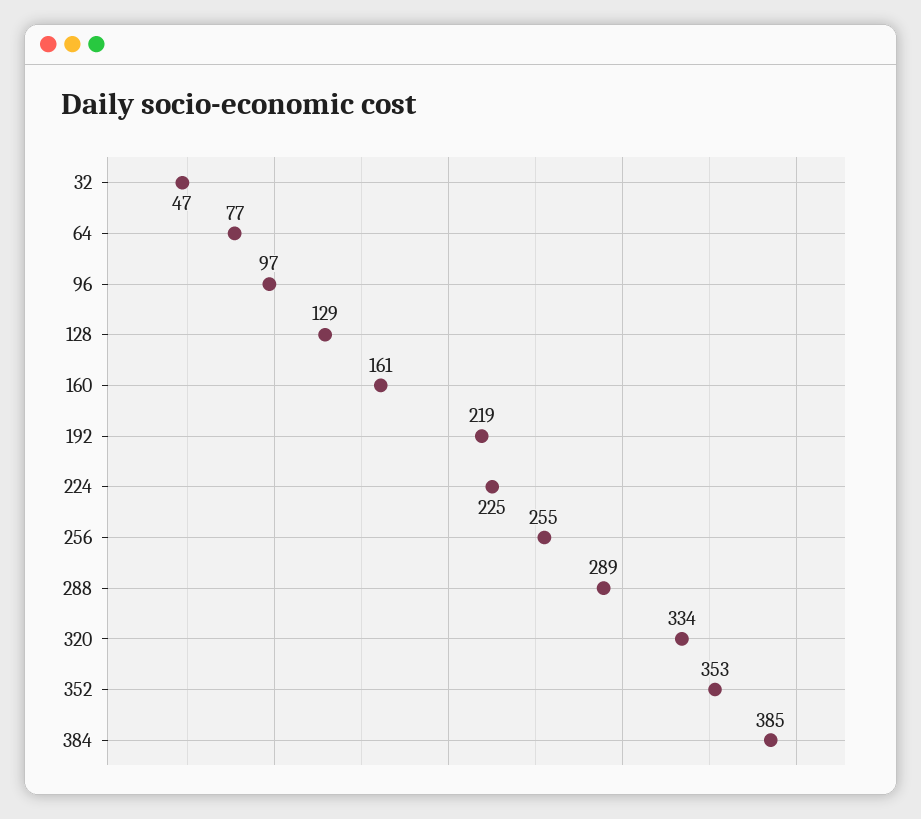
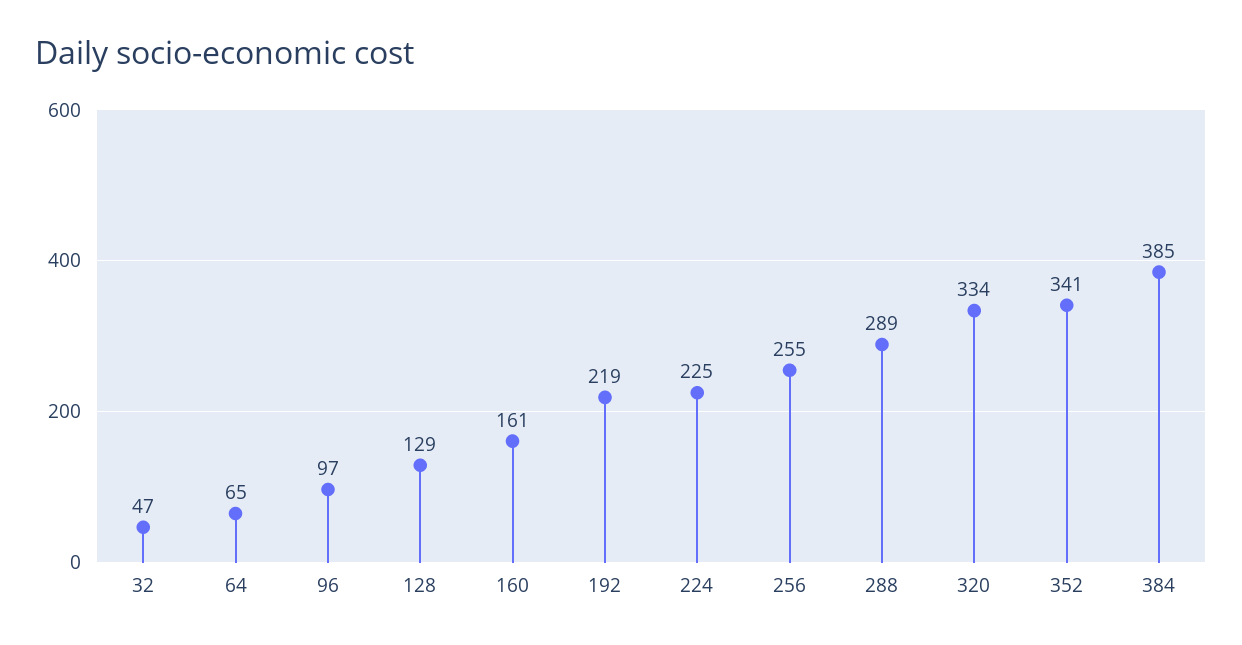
64: 77 -> 65
352: 353 -> 341

